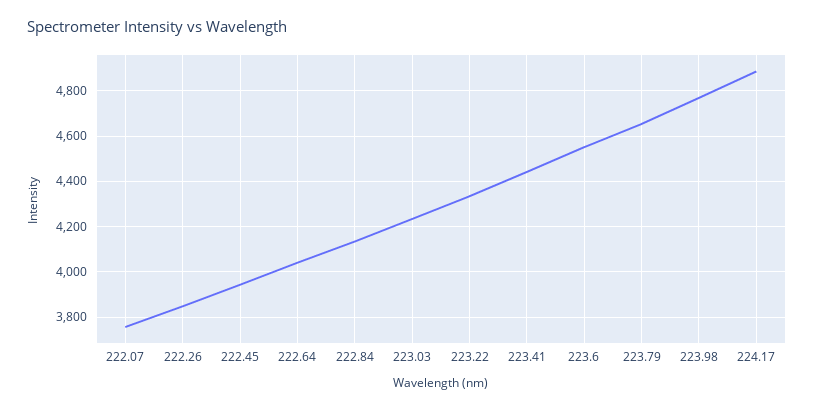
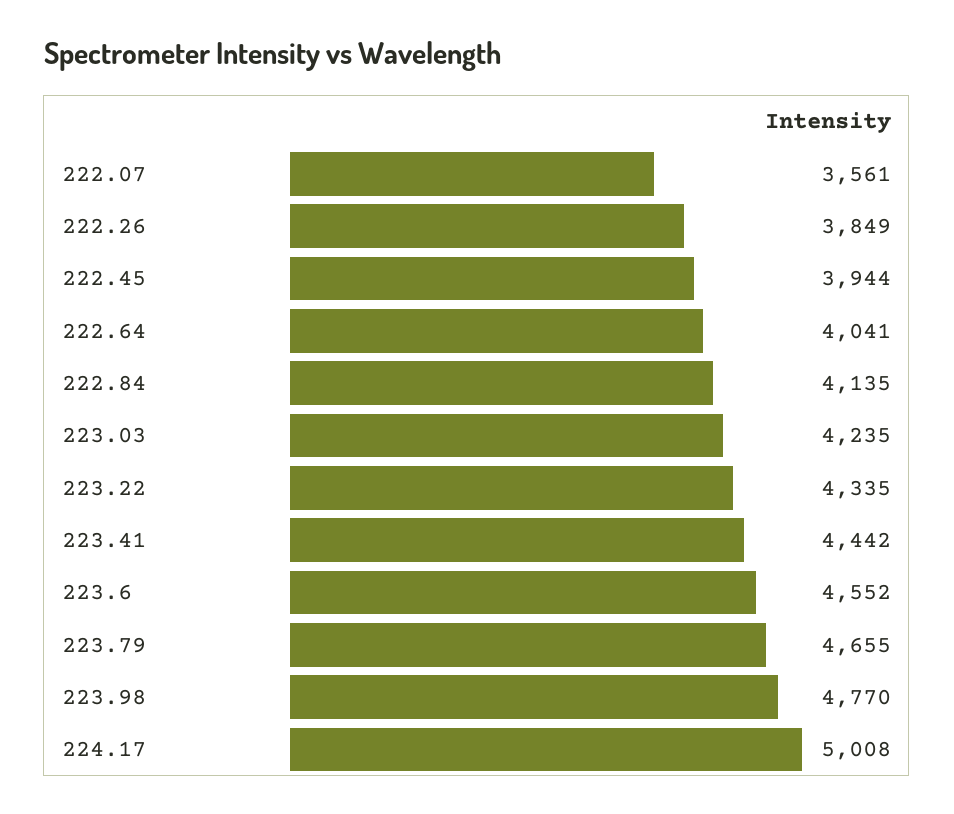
222.07: 3750 -> 3561
224.17: 4900 -> 5008

